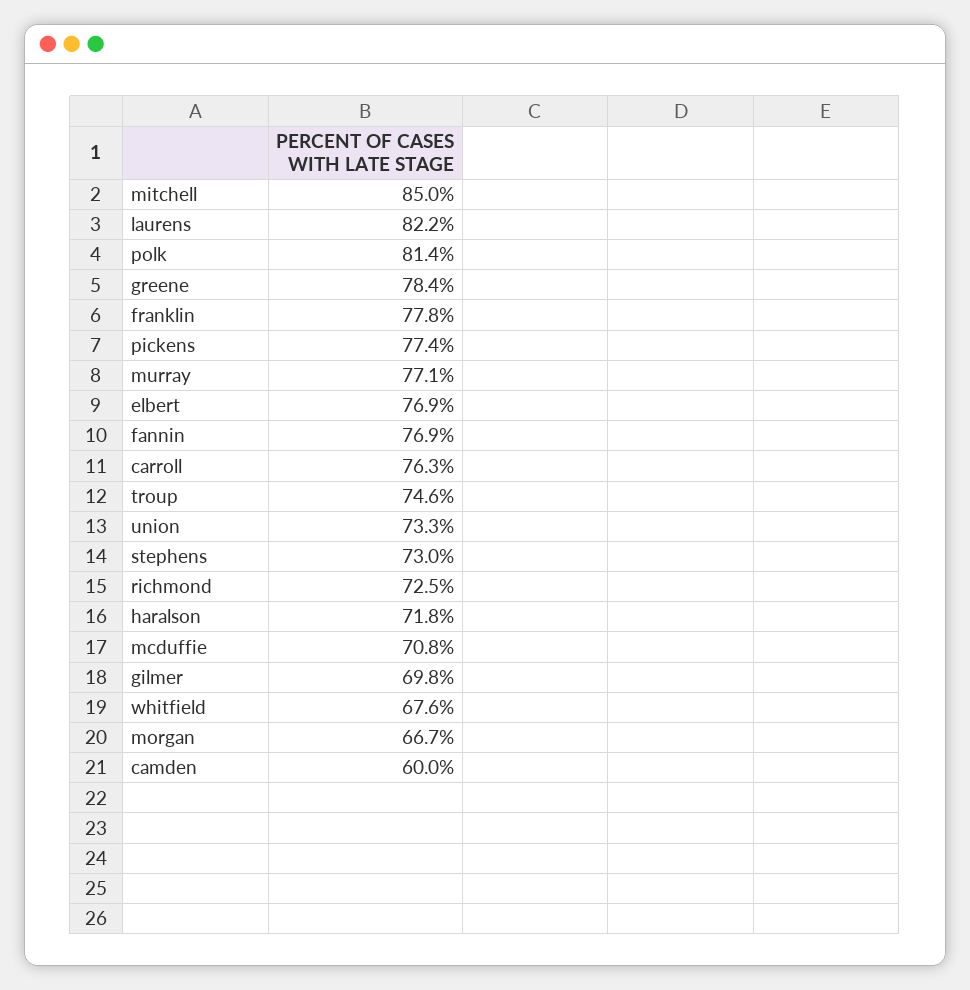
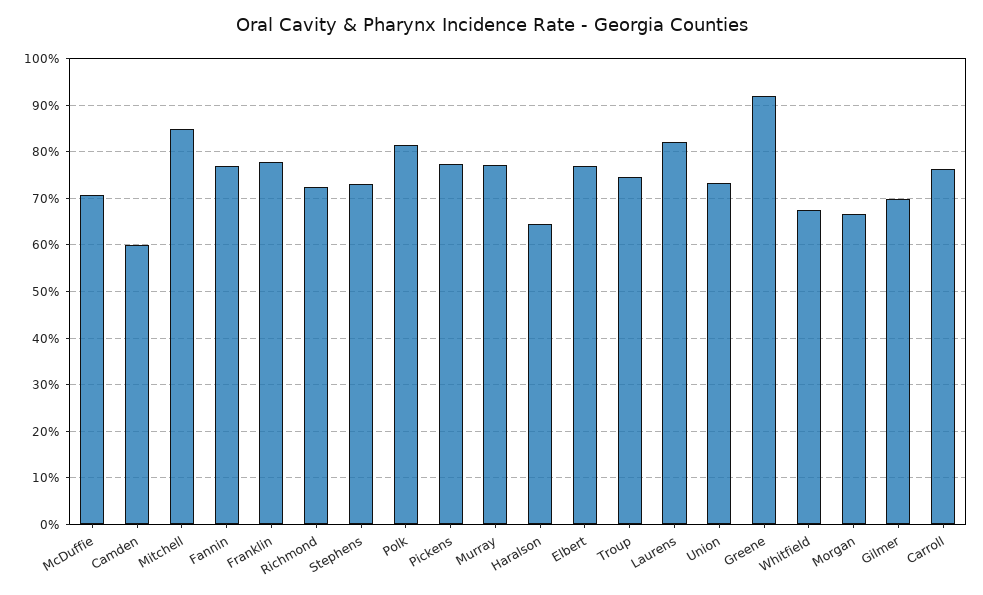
greene: 78.4 -> 92
haralson: 71.8 -> 64

